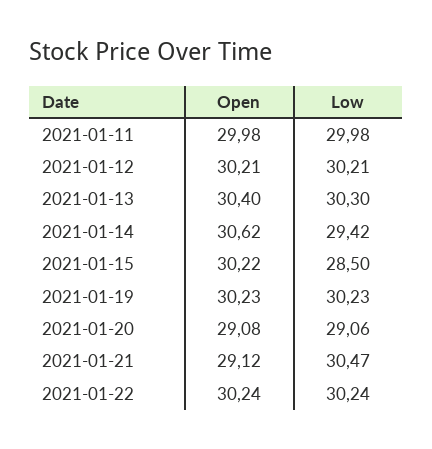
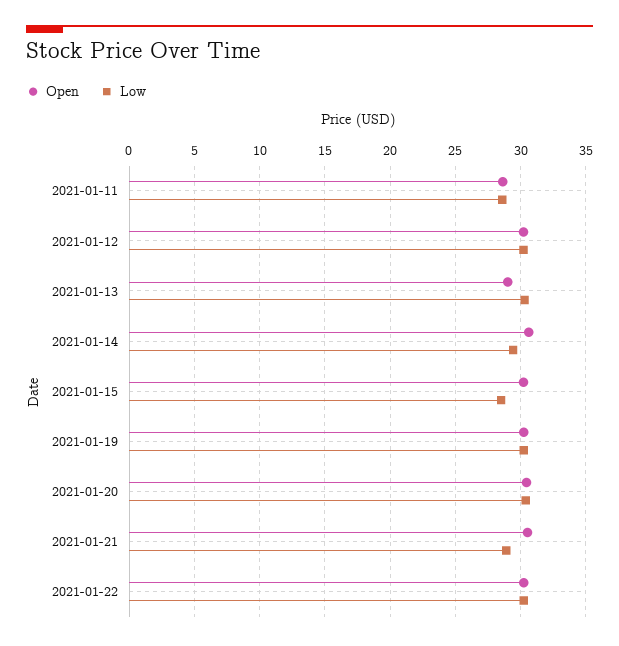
Open, 2021-01-11: 29.98 -> 28.5
Low, 2021-01-11: 29.98 -> 28.5
Open, 2021-01-13: 30.4 -> 29
Open, 2021-01-20: 29.08 -> 30.5
Low, 2021-01-20: 29.06 -> 30.5
Open, 2021-01-21: 29.12 -> 30.5
Low, 2021-01-21: 30.47 -> 29

